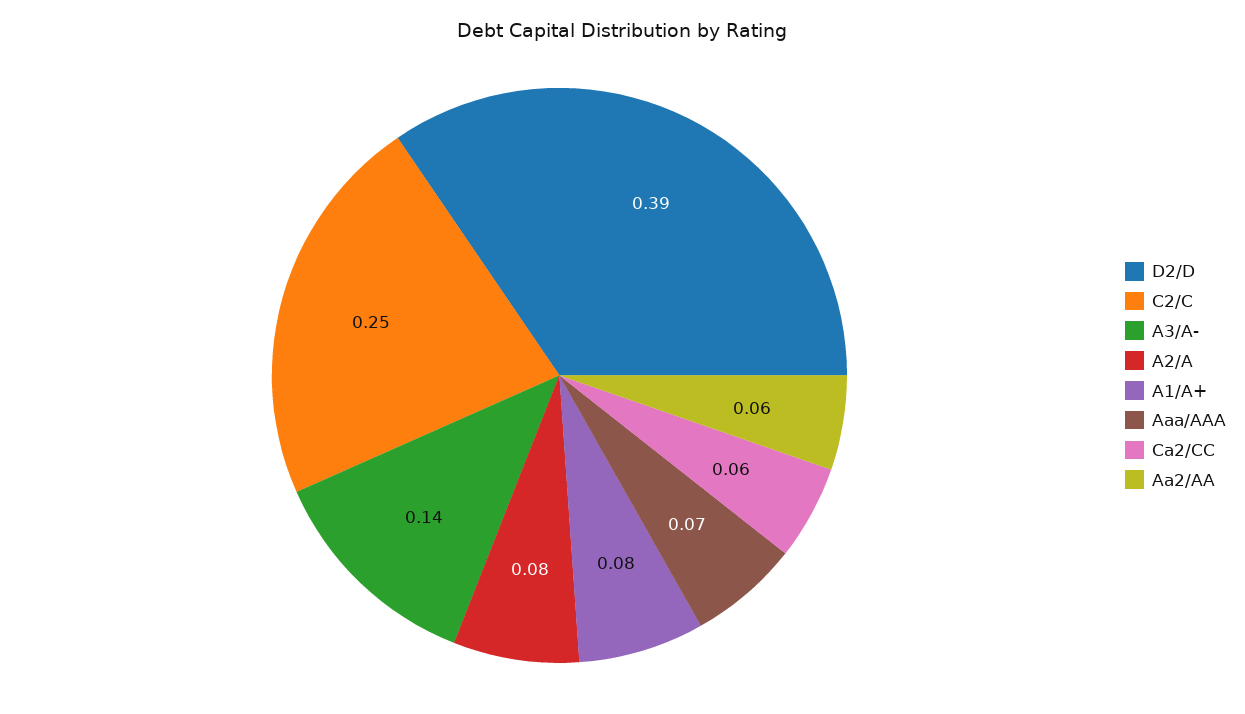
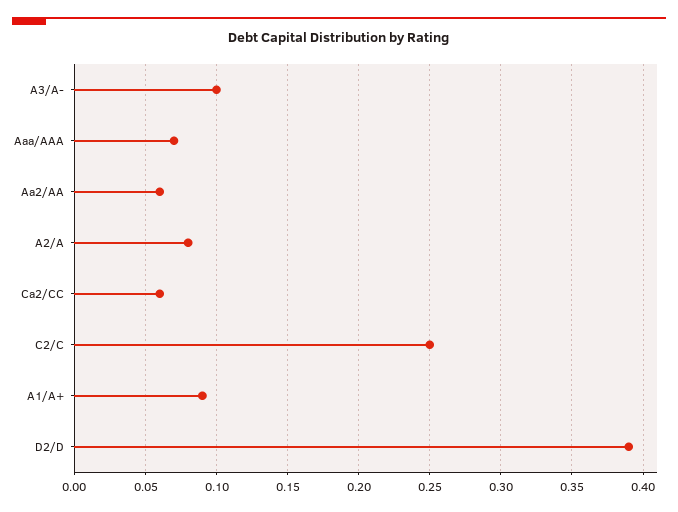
A3/A-: 0.14 -> 0.1
A1/A+: 0.08 -> 0.09

